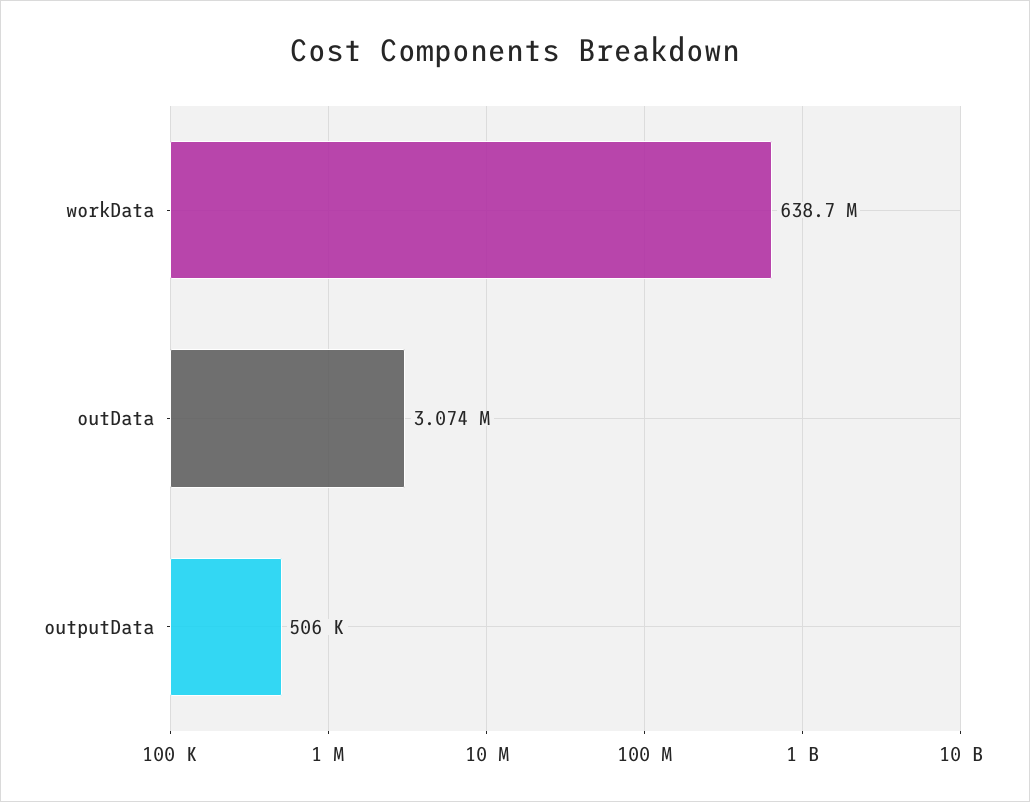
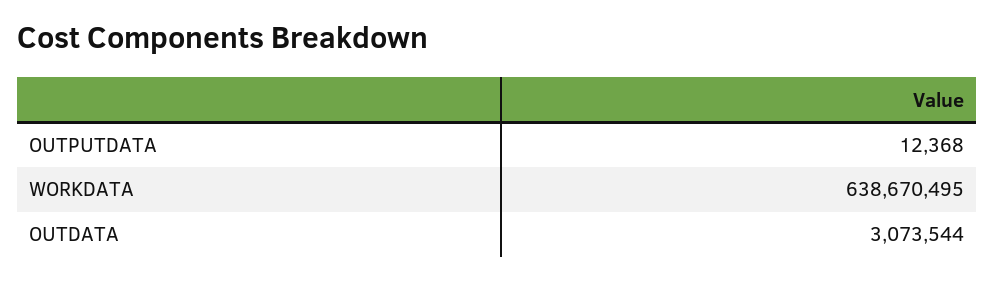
outputData: 506000 -> 12368

